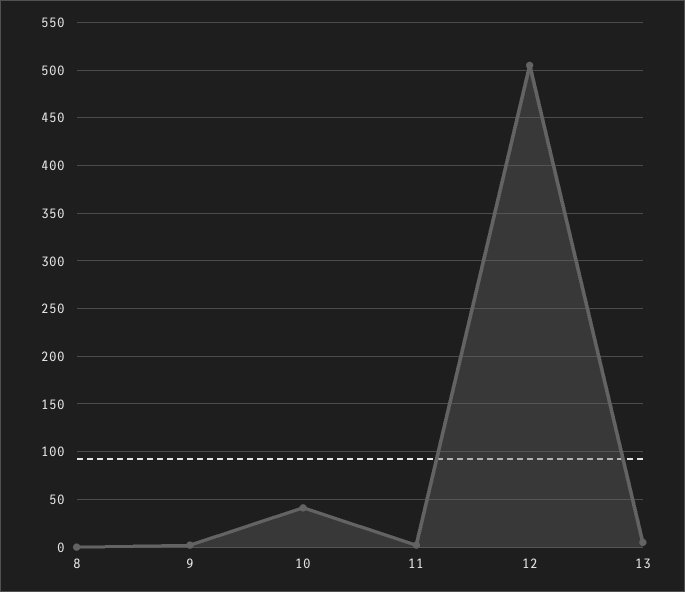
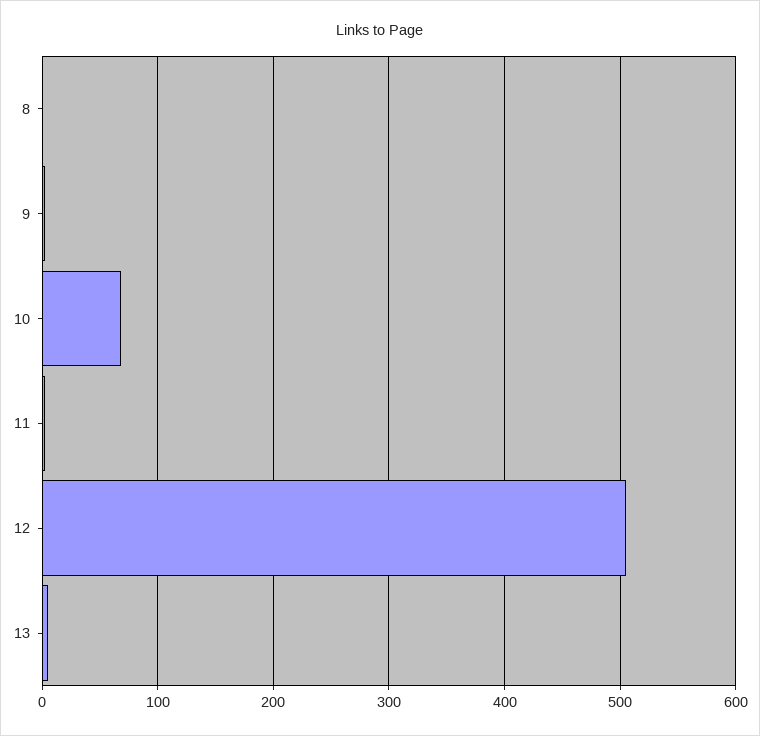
10: 40 -> 70

